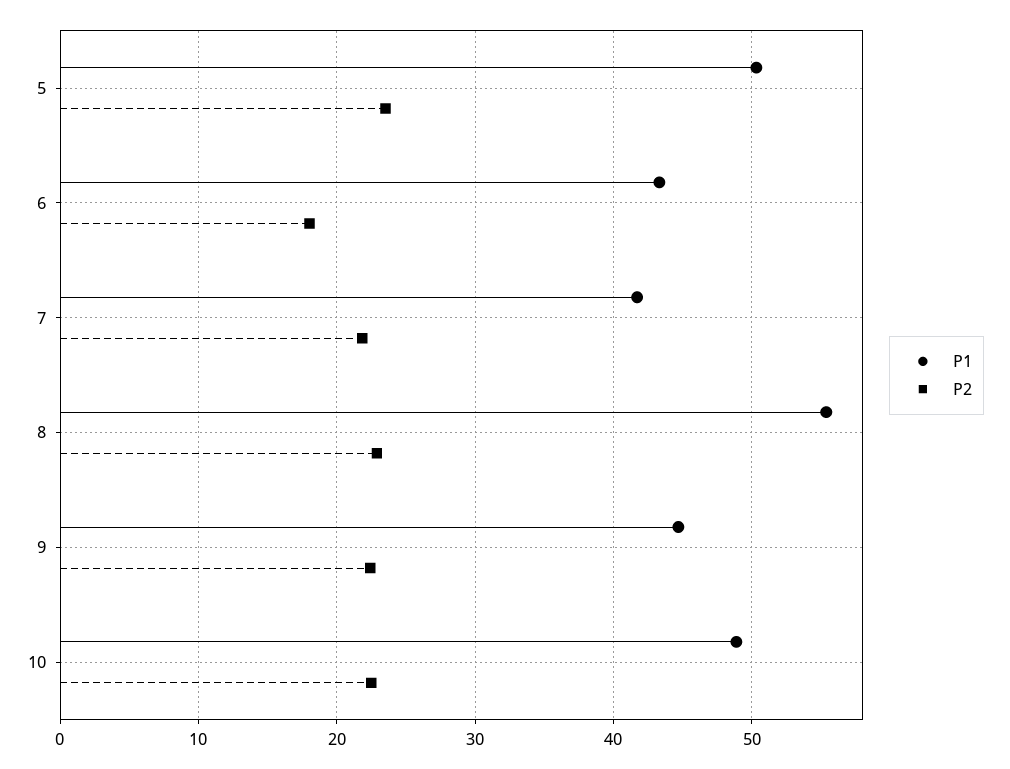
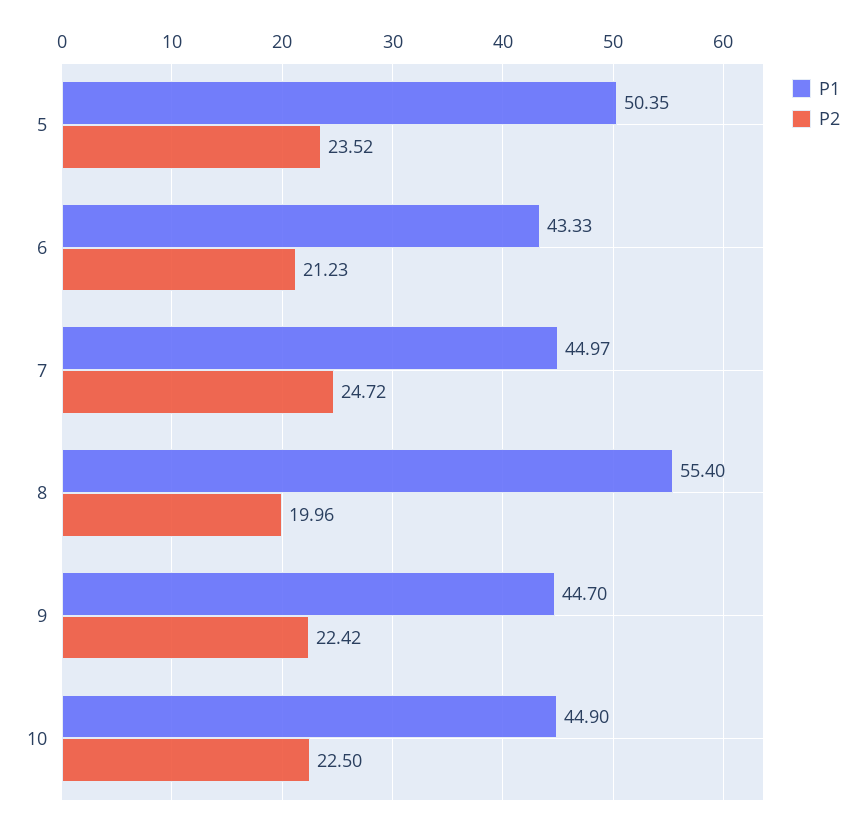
P2, 6: 18 -> 21.23
P1, 7: 42 -> 44.97
P2, 7: 22 -> 24.72
P2, 8: 23 -> 19.96
P1, 10: 49 -> 44.9

